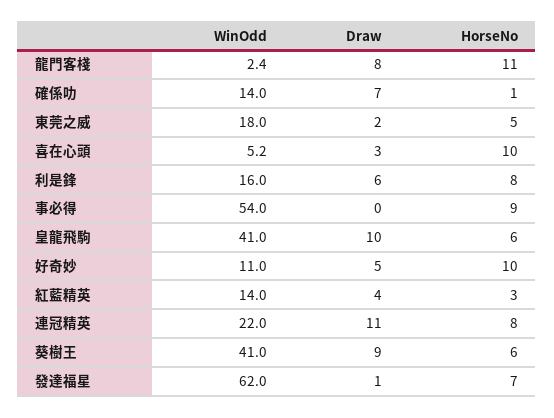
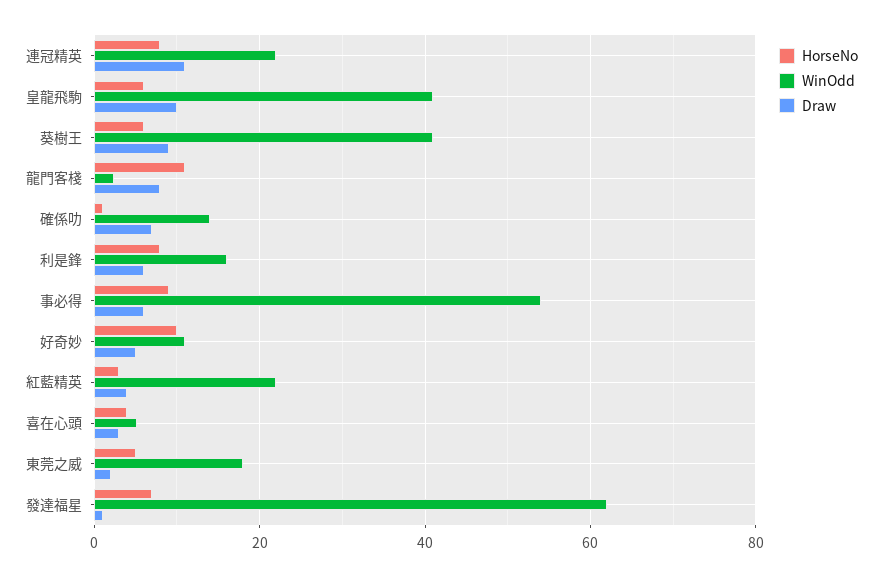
HorseNo, 喜在心頭: 10 -> 4
Draw, 事必得: 0 -> 6
WinOdd, 紅藍精英: 14 -> 22

